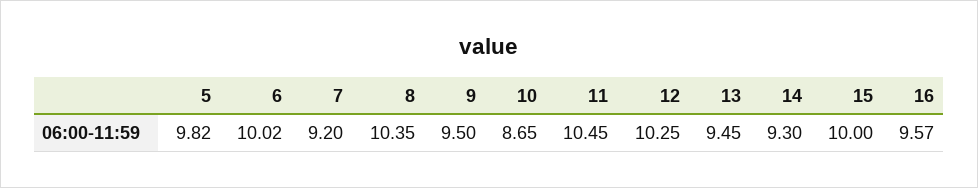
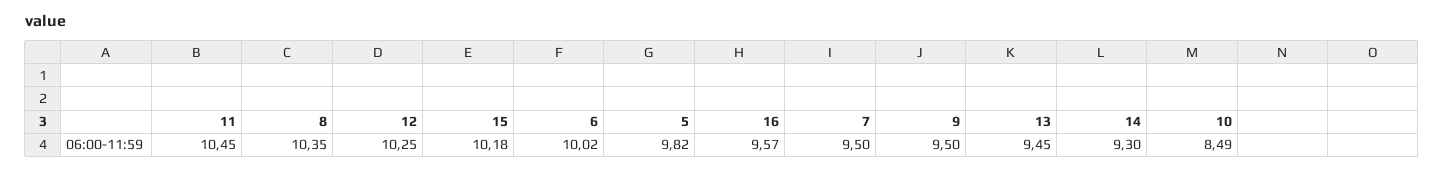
7: 9.2 -> 9.5
10: 8.65 -> 8.49
15: 10 -> 10.18

